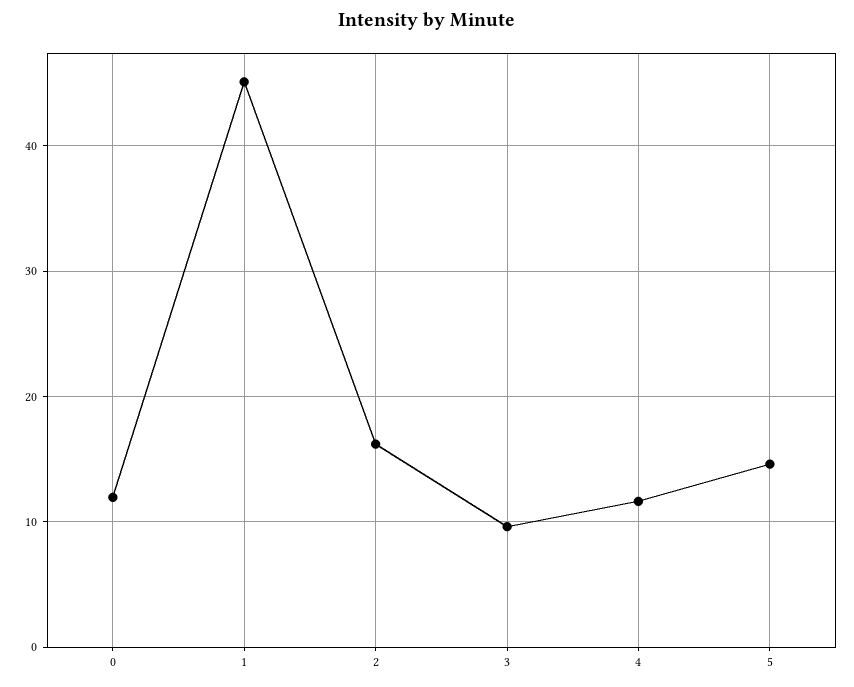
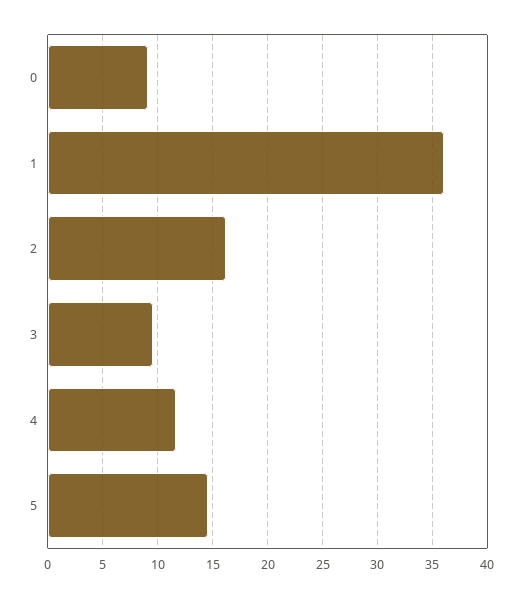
0: 12 -> 9
1: 45 -> 36

